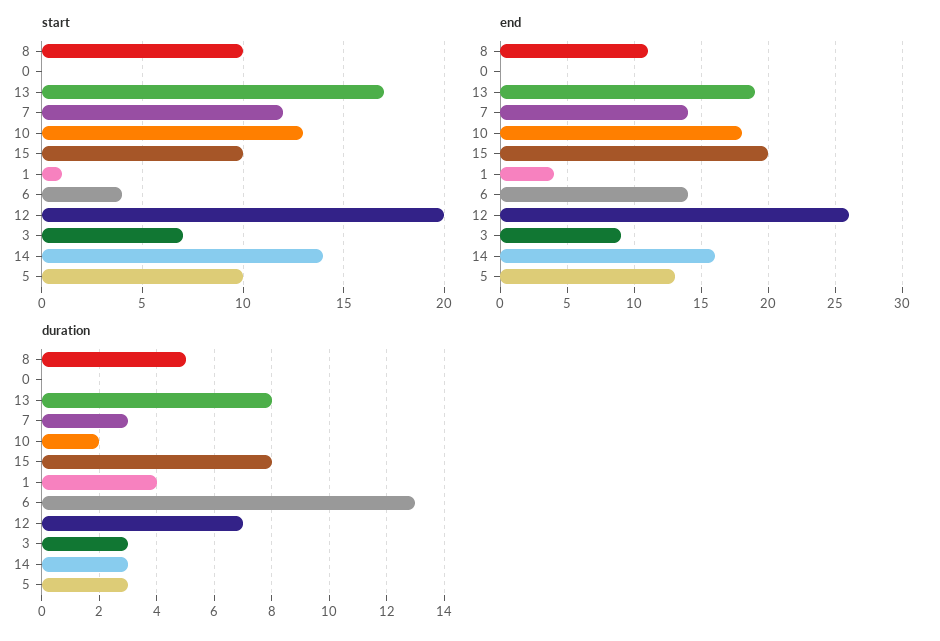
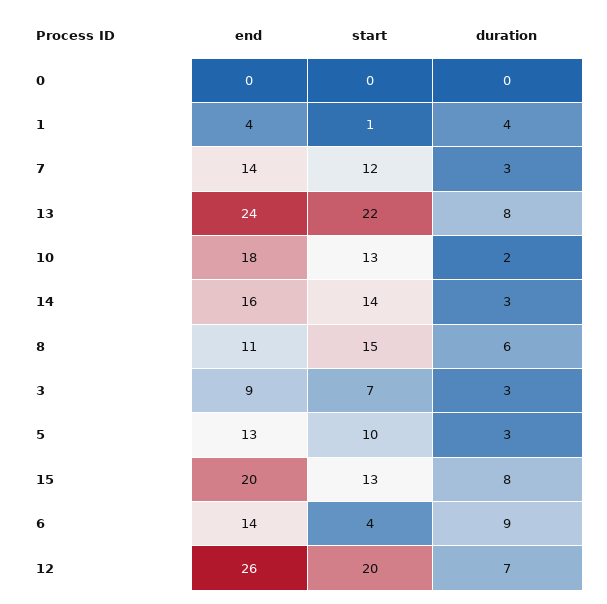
start, 8: 10 -> 15
start, 13: 17 -> 22
start, 15: 10 -> 13
end, 13: 19 -> 24
duration, 8: 5 -> 6
duration, 6: 13 -> 9

